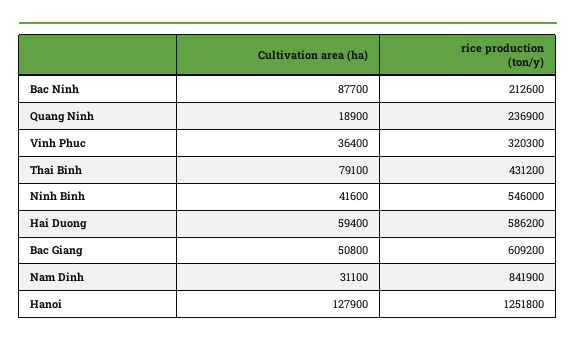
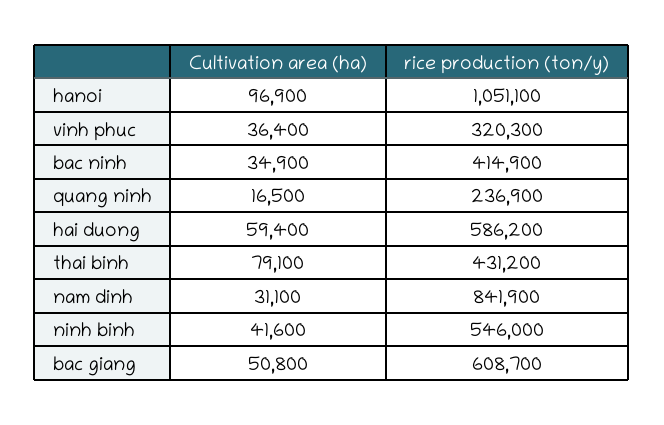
Cultivation area (ha), Bac Ninh: 87700 -> 34900
rice production (ton/y), Bac Ninh: 212600 -> 414900
Cultivation area (ha), Quang Ninh: 18900 -> 16500
rice production (ton/y), Bac Giang: 609200 -> 608700
Cultivation area (ha), Hanoi: 127900 -> 96900
rice production (ton/y), Hanoi: 1251800 -> 1051100

